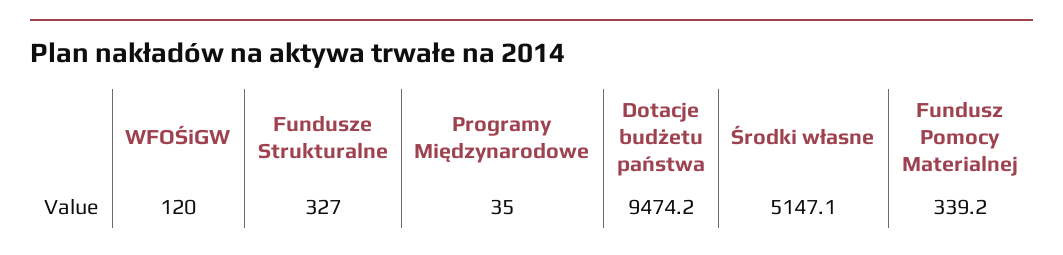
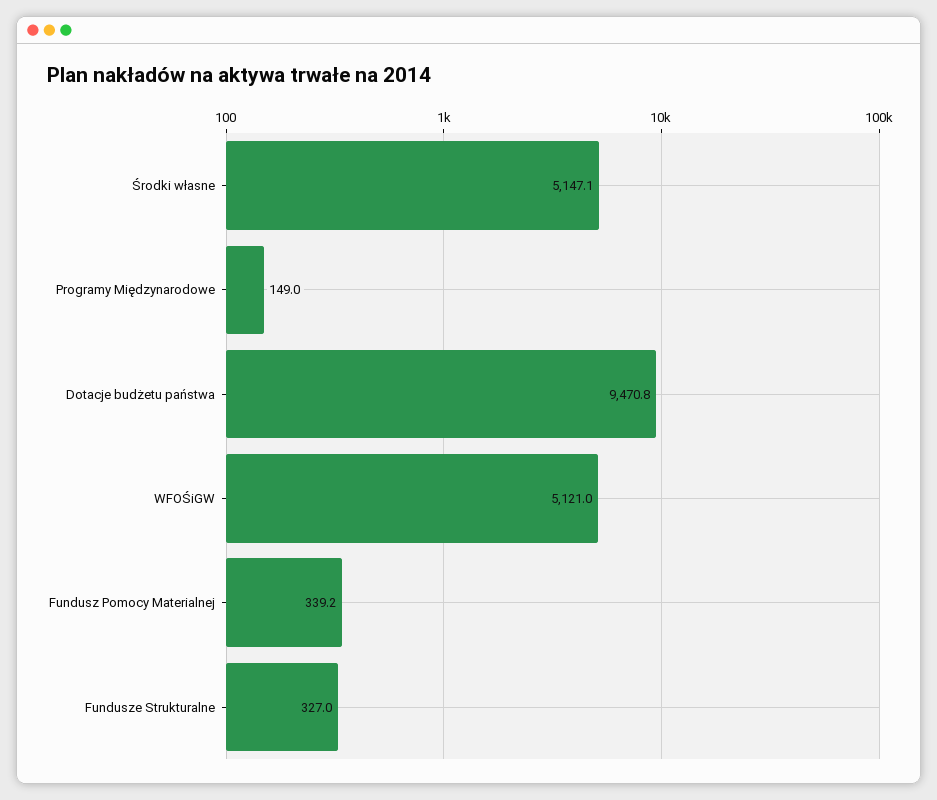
WFOŚiGW: 120 -> 5121
Programy Międzynarodowe: 35 -> 149
Dotacje budżetu państwa: 9474.2 -> 9470.8

